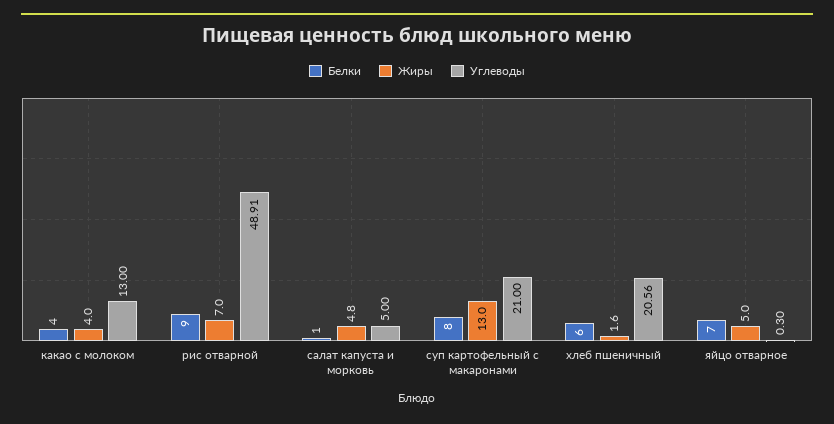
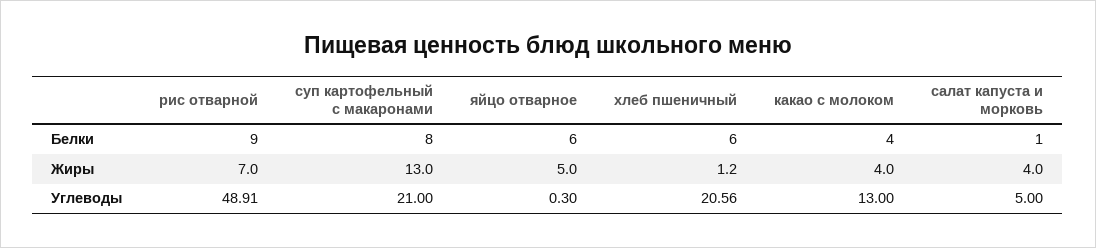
Жиры, салат капуста и морковь: 4.8 -> 4
Жиры, хлеб пшеничный: 1.6 -> 1.2
Белки, яйцо отварное: 7 -> 6

